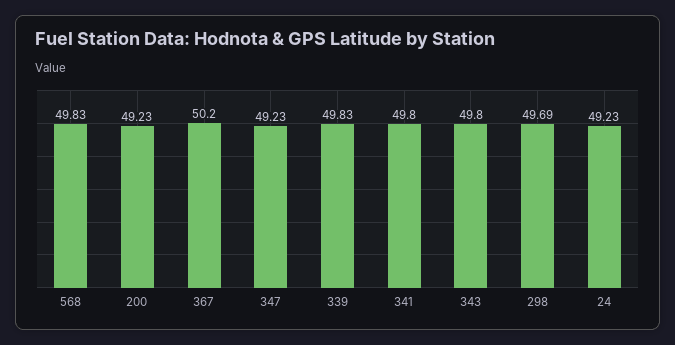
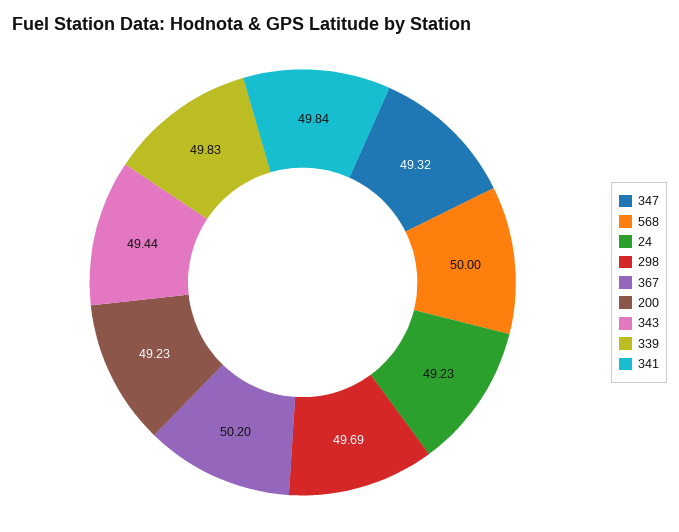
568: 49.83 -> 50
347: 49.23 -> 49.32
341: 49.8 -> 49.84
343: 49.8 -> 49.44

